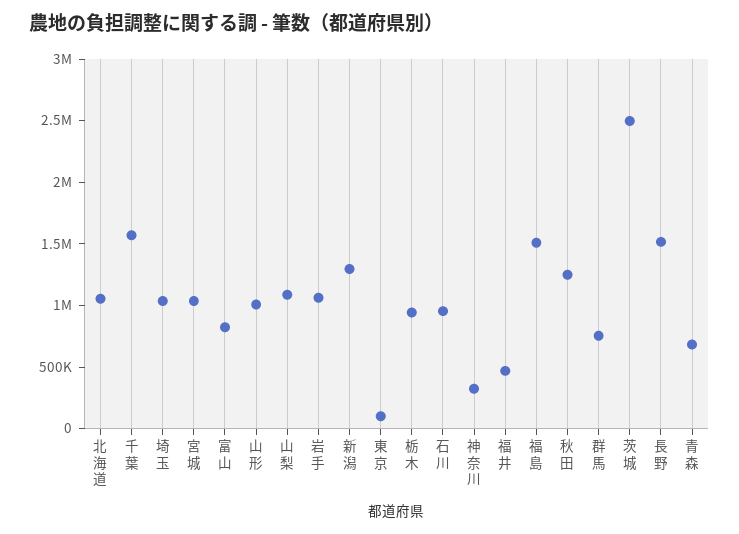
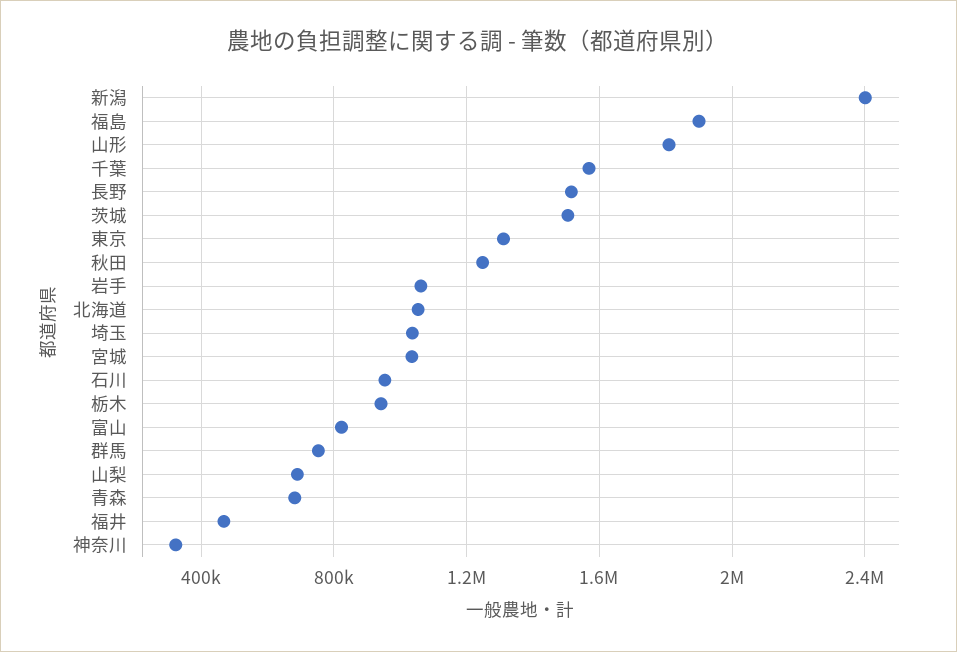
山形: 1000000 -> 1800000
山梨: 1100000 -> 700000
新潟: 1300000 -> 2400000
東京: 100000 -> 1300000
福島: 1500000 -> 1900000
茨城: 2500000 -> 1500000

